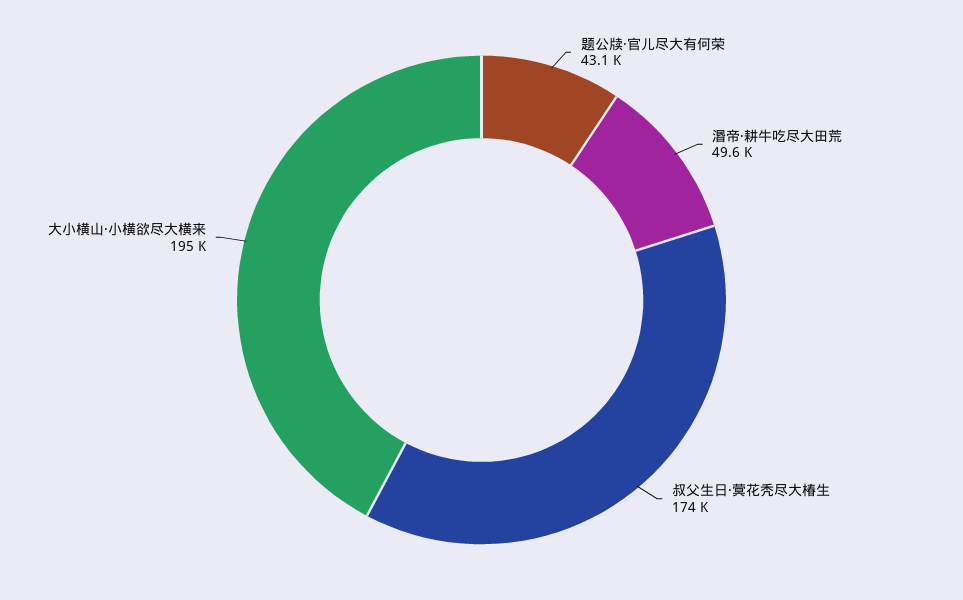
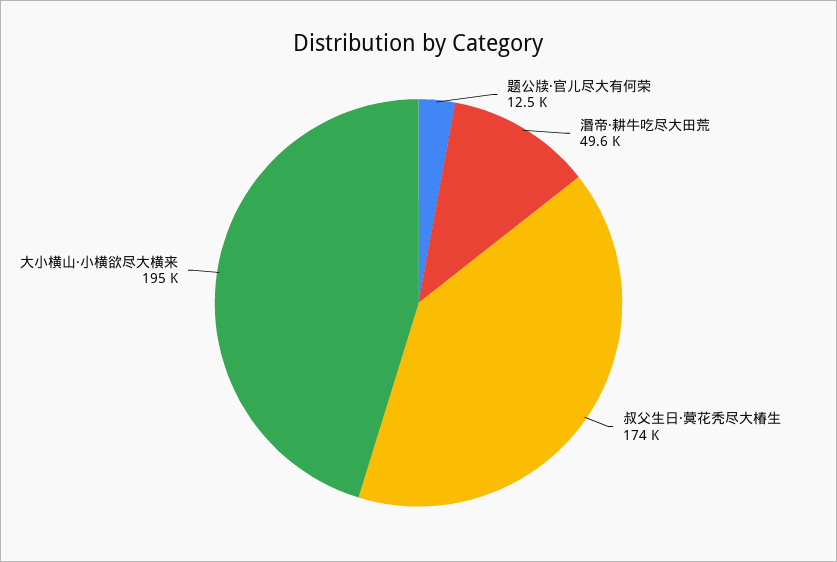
题公牍·官儿尽大有何荣: 43100 -> 12500

